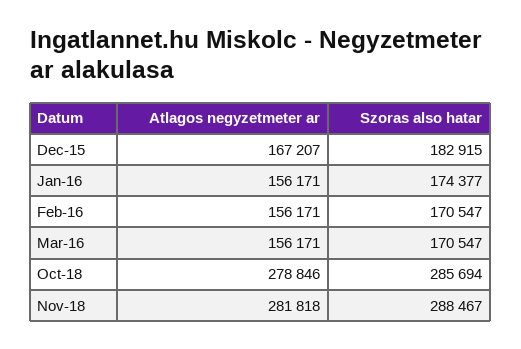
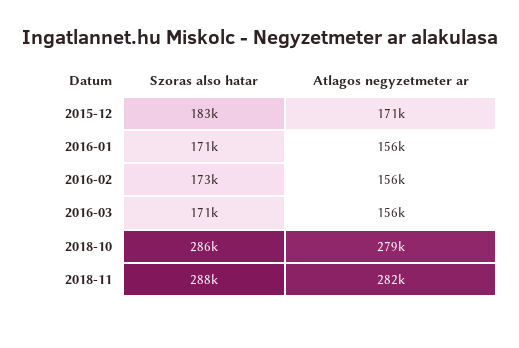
Atlagos negyzetmeter ar, Dec-15: 167207 -> 171000
Szoras also hatar, Jan-16: 174377 -> 171000
Szoras also hatar, Feb-16: 170547 -> 173000

